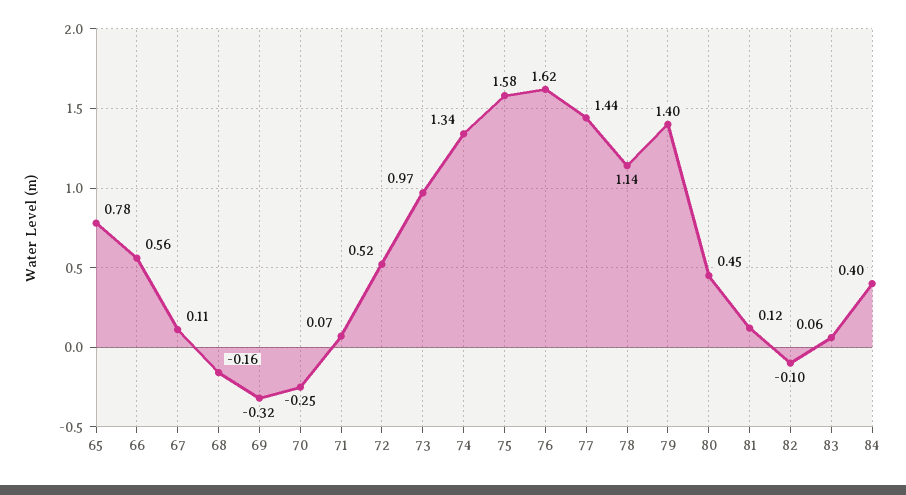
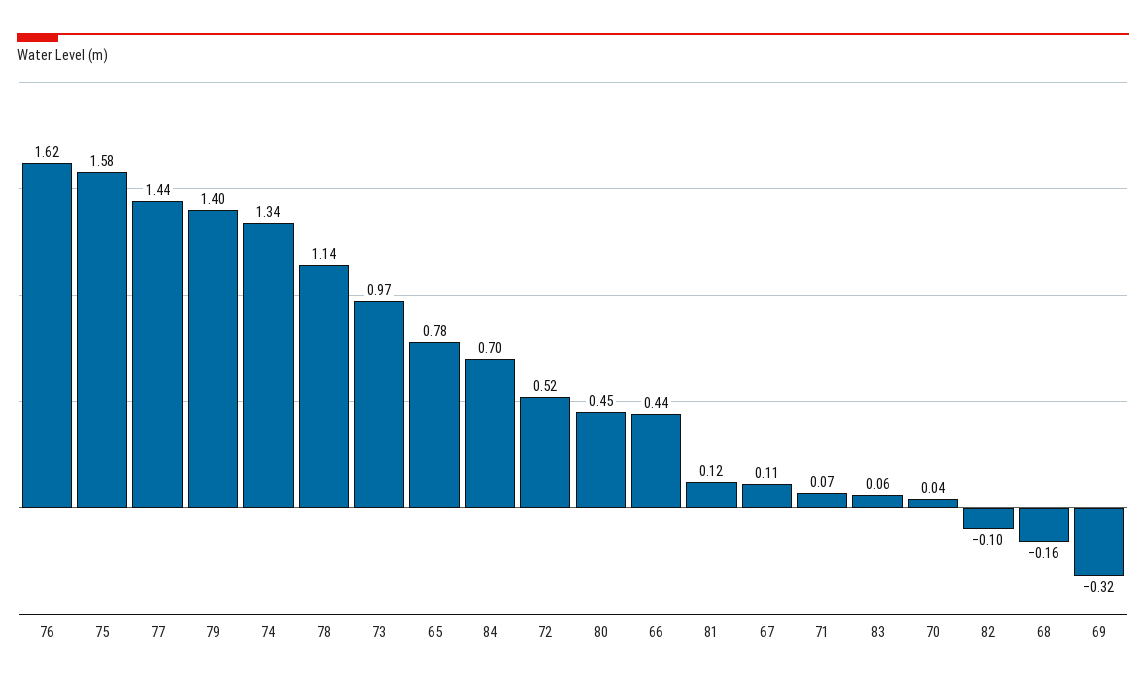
66: 0.56 -> 0.44
70: -0.25 -> 0.04
84: 0.4 -> 0.7

